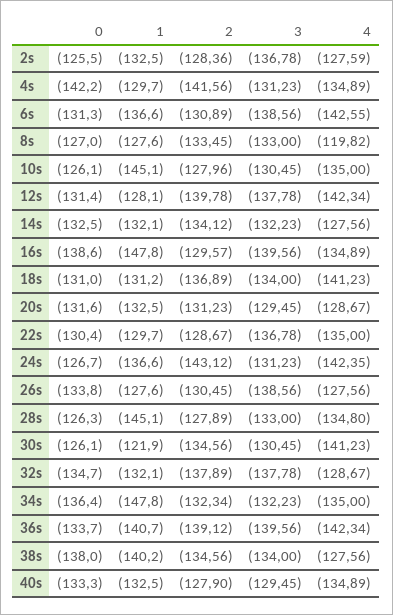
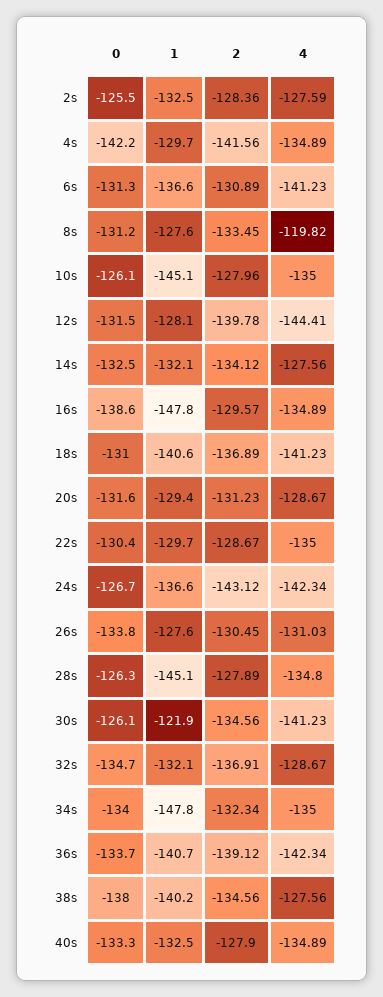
3, 2s: -136.78 -> none
3, 4s: -131.23 -> none
3, 6s: -138.56 -> none
4, 6s: -142.55 -> -141.23
0, 8s: -127 -> -131.2
3, 8s: -133 -> none
3, 10s: -130.45 -> none
0, 12s: -131.4 -> -131.5
3, 12s: -137.78 -> none
4, 12s: -142.34 -> -144.41
3, 14s: -132.23 -> none
3, 16s: -139.56 -> none
1, 18s: -131.2 -> -140.6
3, 18s: -134 -> none
1, 20s: -132.5 -> -129.4
3, 20s: -129.45 -> none
3, 22s: -136.78 -> none
3, 24s: -131.23 -> none
4, 24s: -142.35 -> -142.34
3, 26s: -138.56 -> none
4, 26s: -127.56 -> -131.03
3, 28s: -133 -> none
3, 30s: -130.45 -> none
2, 32s: -137.89 -> -136.91
3, 32s: -137.78 -> none
0, 34s: -136.4 -> -134
3, 34s: -132.23 -> none
3, 36s: -139.56 -> none
3, 38s: -134 -> none
3, 40s: -129.45 -> none

